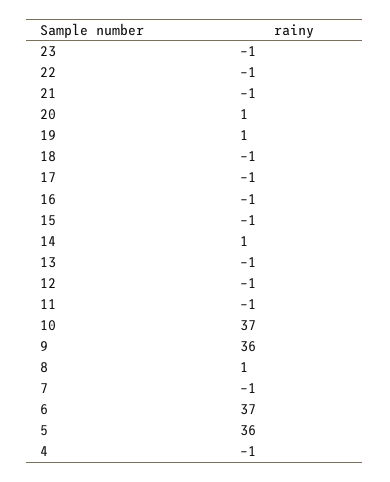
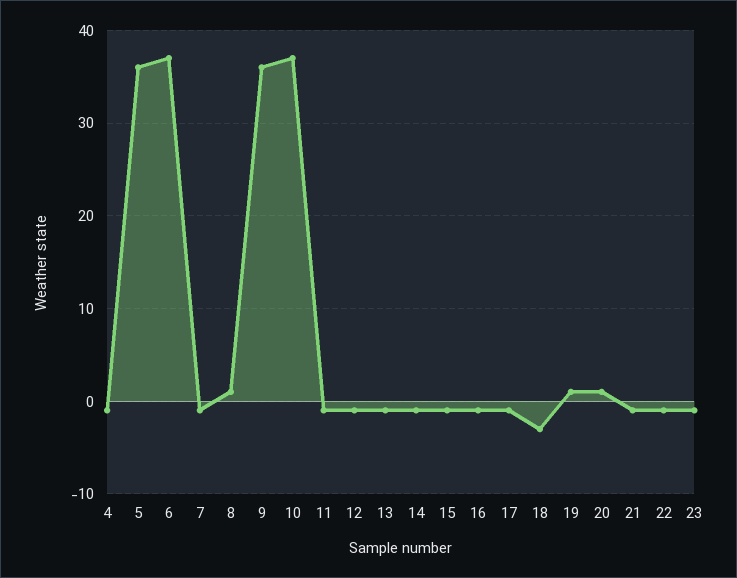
18: -1 -> -3
14: 1 -> -1

